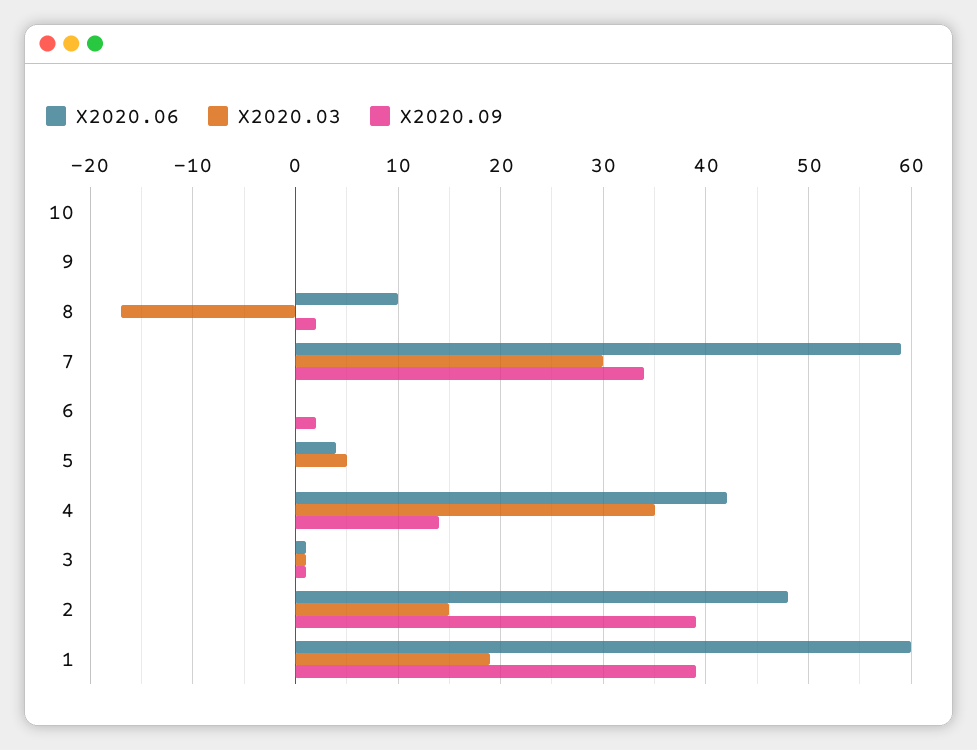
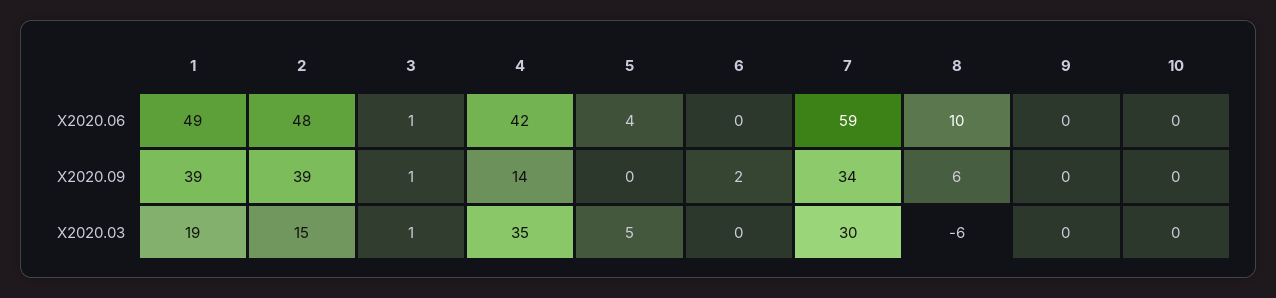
X2020.03, 8: -17 -> -6
X2020.09, 8: 2 -> 6
X2020.06, 1: 60 -> 49

